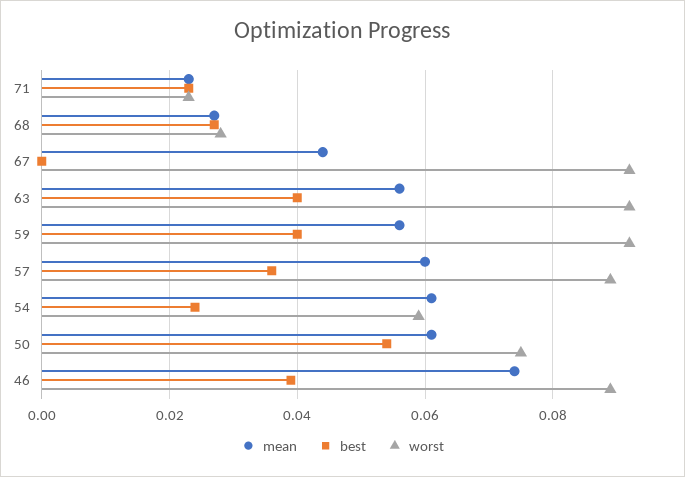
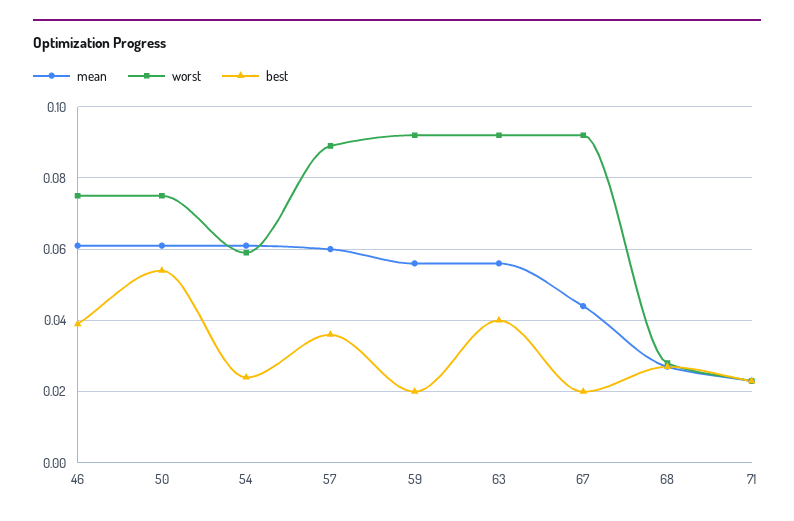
best, 67: 0 -> 0.02
best, 59: 0.04 -> 0.02
mean, 46: 0.075 -> 0.06
worst, 46: 0.09 -> 0.075

